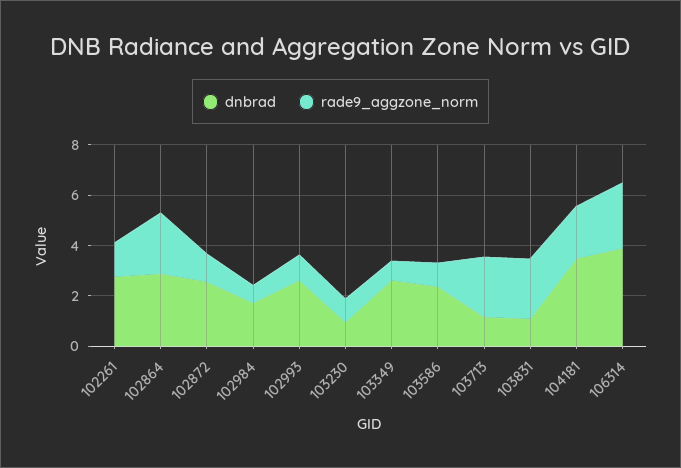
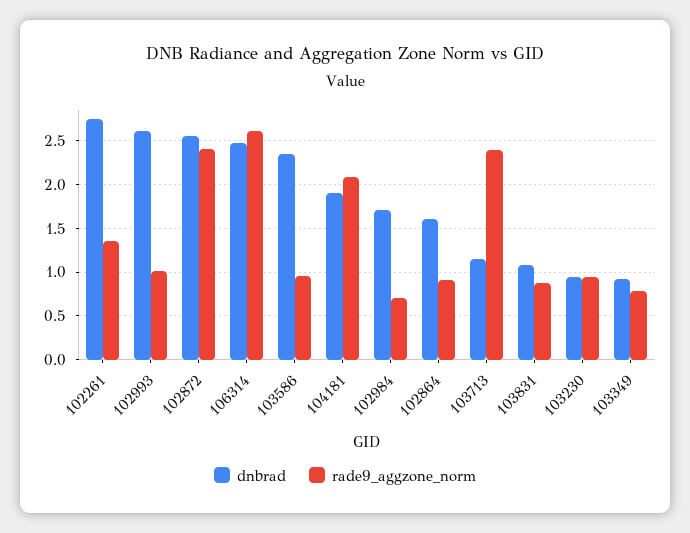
dnbrad, 102864: 3 -> 1.6
rade9_aggzone_norm, 102864: 2.5 -> 0.9
rade9_aggzone_norm, 102872: 1 -> 2.4
dnbrad, 103349: 2.5 -> 0.9
rade9_aggzone_norm, 103831: 2.5 -> 0.9
dnbrad, 104181: 3.5 -> 1.9
dnbrad, 106314: 4 -> 2.5

